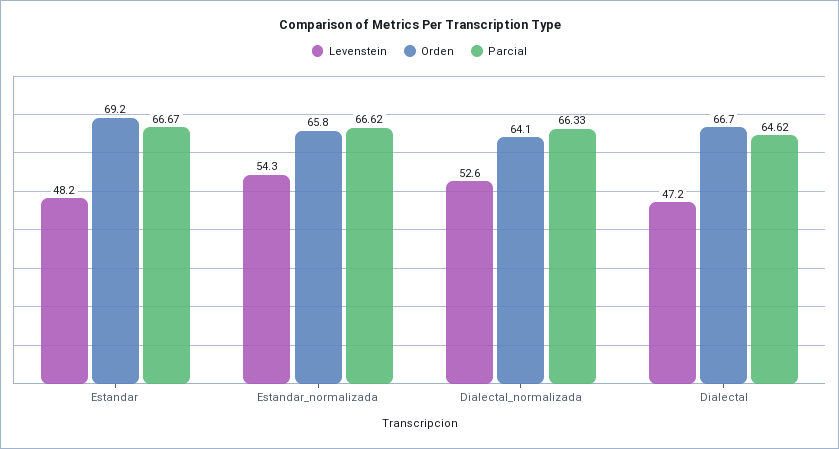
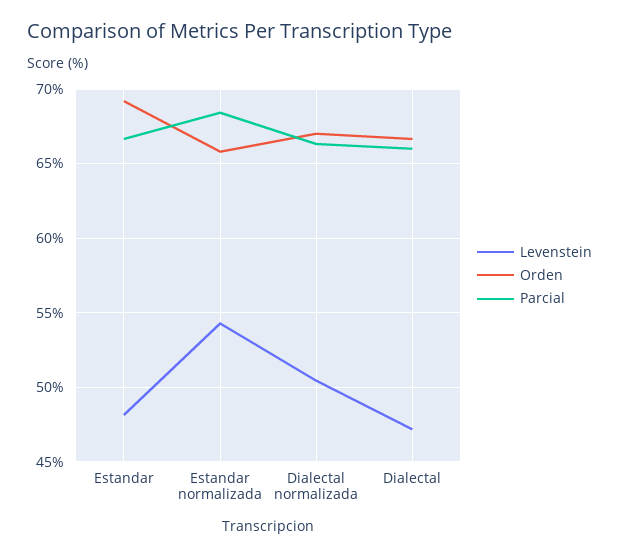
Parcial, Estandar_normalizada: 66.62 -> 68.5
Levenstein, Dialectal_normalizada: 52.6 -> 50.5
Orden, Dialectal_normalizada: 64.1 -> 67
Parcial, Dialectal: 64.62 -> 66

